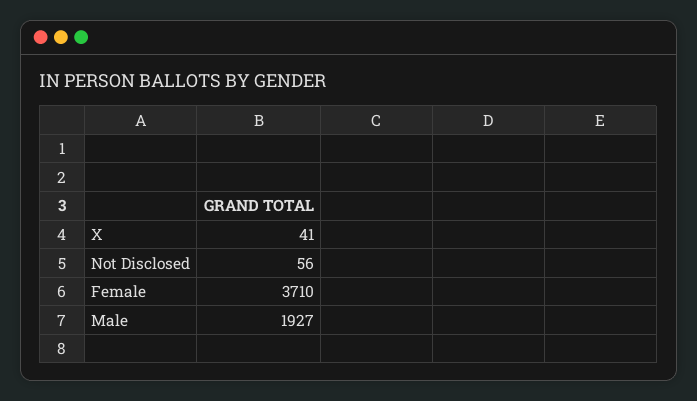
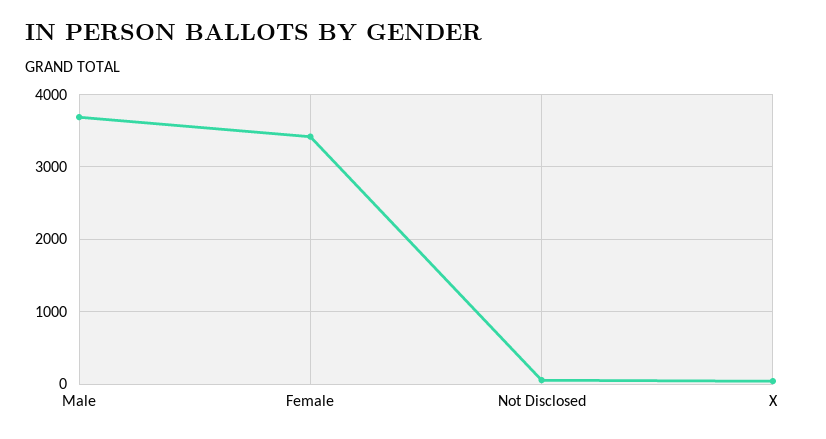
Female: 3710 -> 3400
Male: 1927 -> 3700

